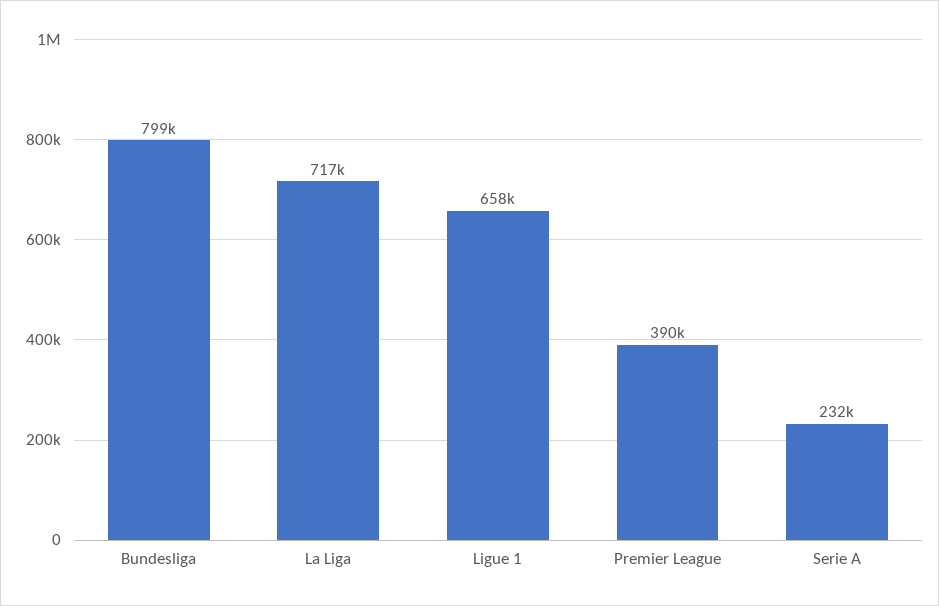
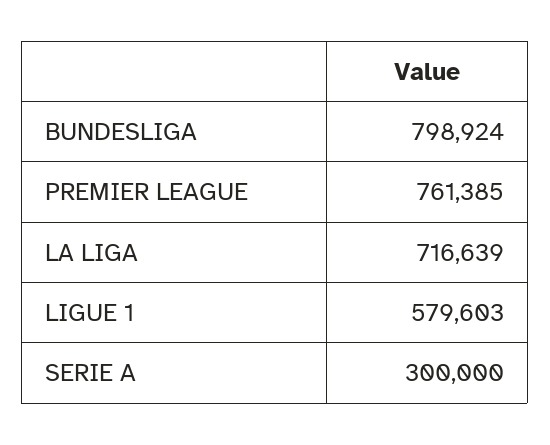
Ligue 1: 658000 -> 579603
Premier League: 390000 -> 761385
Serie A: 232000 -> 300000

